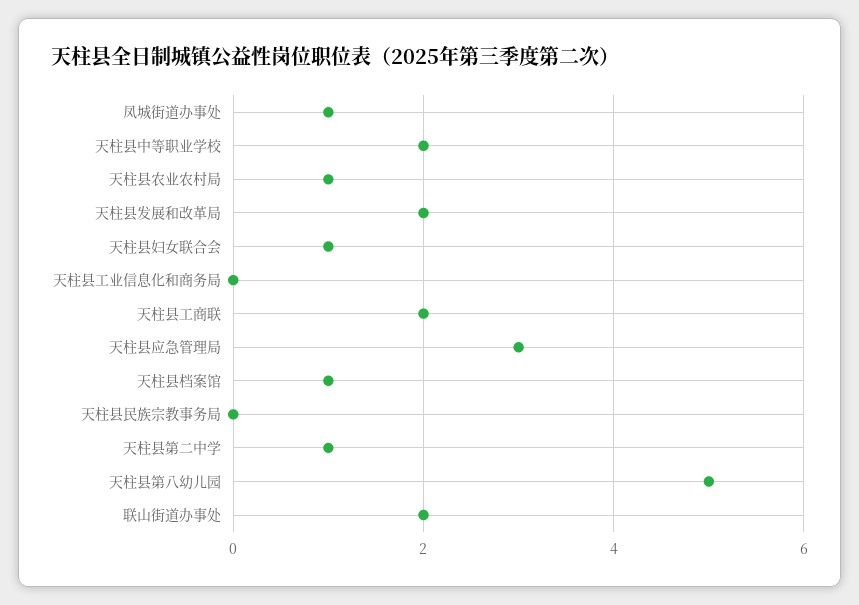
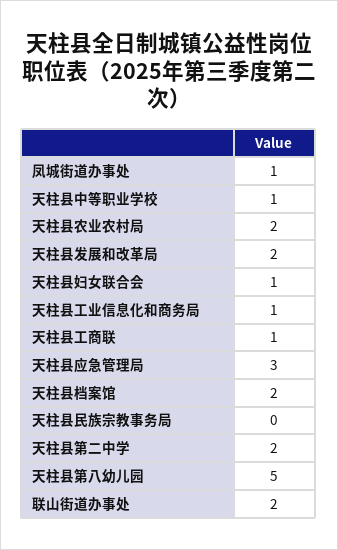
天柱县中等职业学校: 2 -> 1
天柱县农业农村局: 1 -> 2
天柱县工业信息化和商务局: 0 -> 1
天柱县工商联: 2 -> 1
天柱县档案馆: 1 -> 2
天柱县第二中学: 1 -> 2

